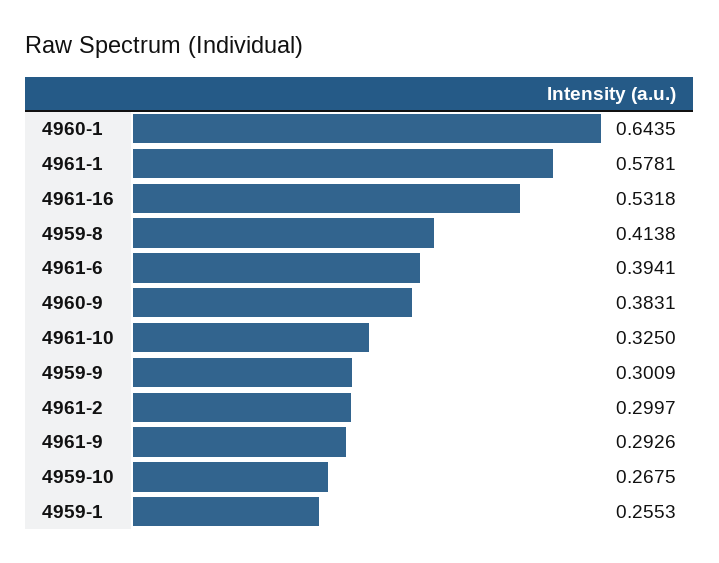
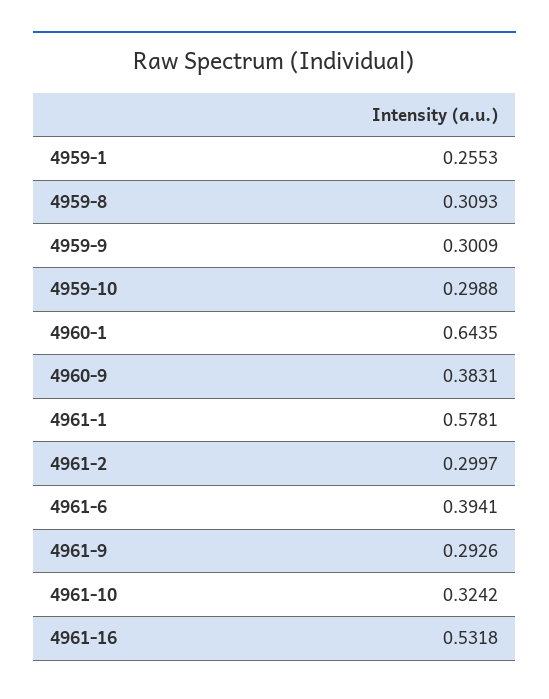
4959-8: 0.4138 -> 0.3093
4961-10: 0.325 -> 0.3242
4959-10: 0.2675 -> 0.2988

